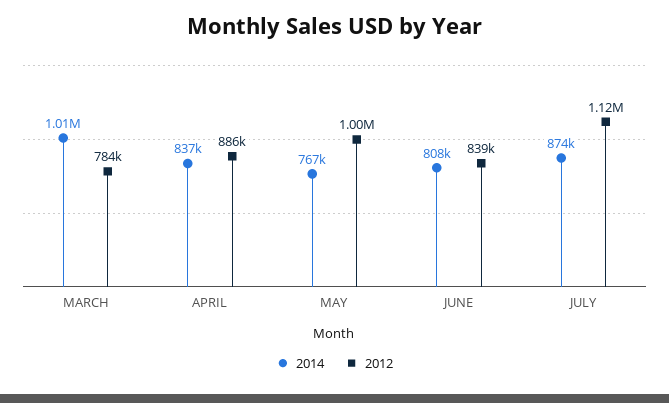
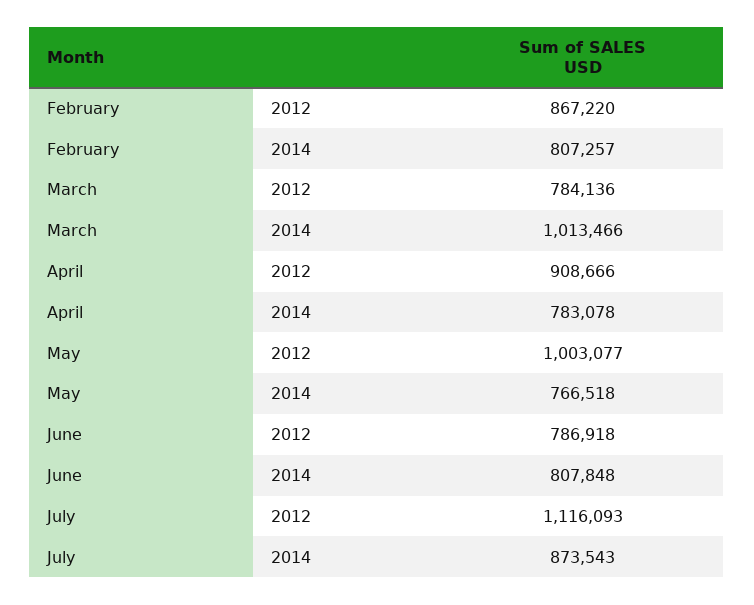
2014, APRIL: 837000 -> 783078
2012, APRIL: 886000 -> 908666
2012, JUNE: 839000 -> 786918
2012, February: none -> 867220
2014, February: none -> 807257

